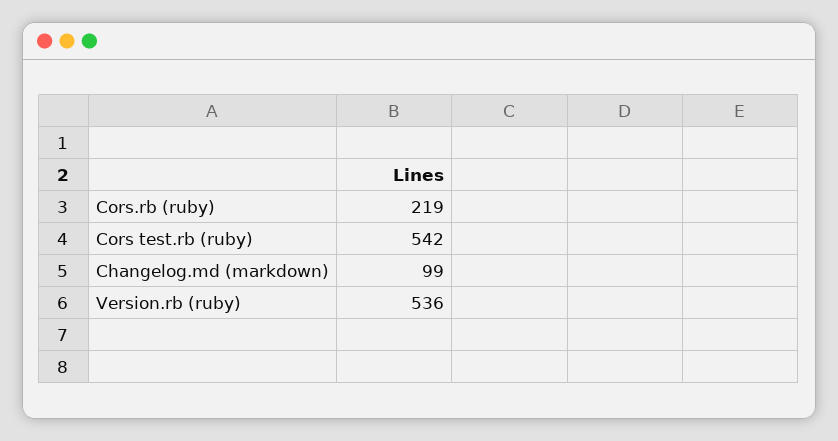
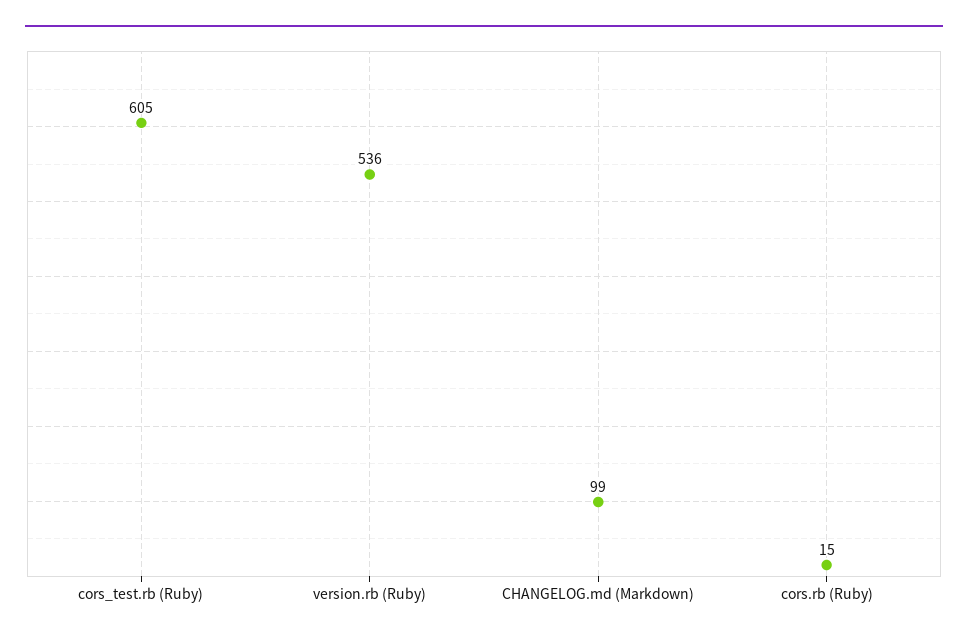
Cors.rb (ruby): 219 -> 15
Cors test.rb (ruby): 542 -> 605

